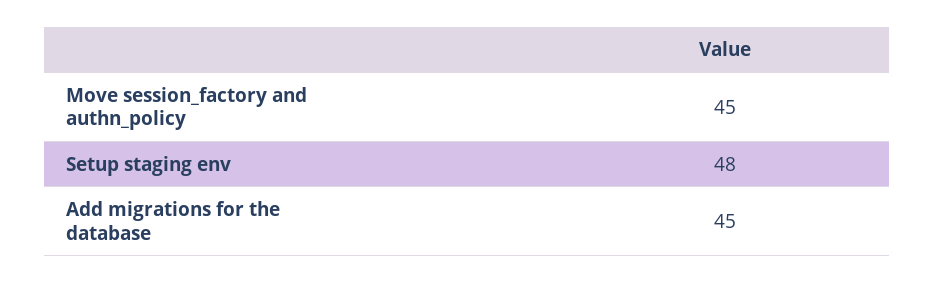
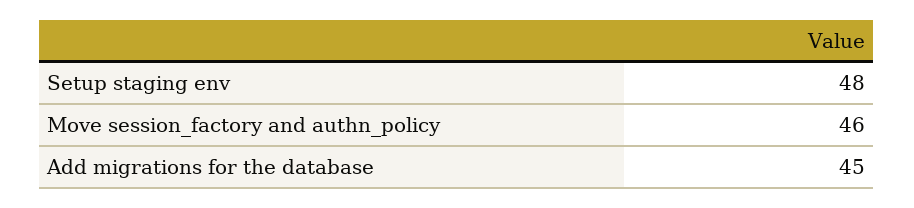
Move session_factory and authn_policy: 45 -> 46

